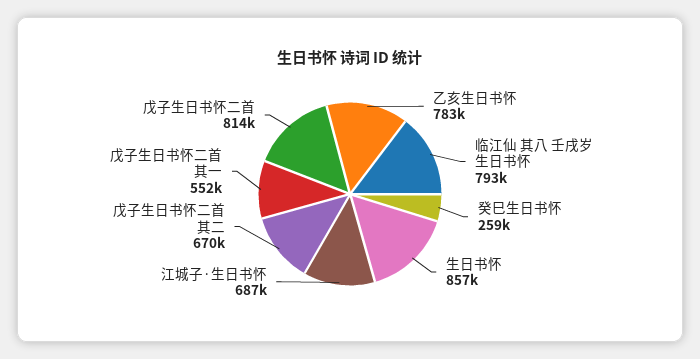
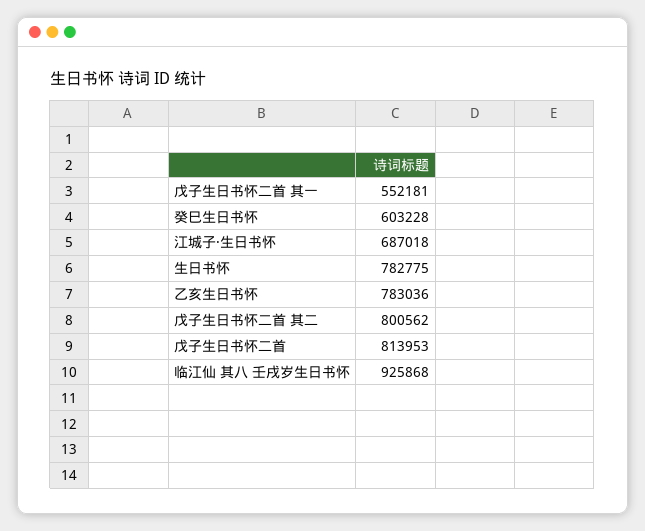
临江仙 其八 壬戌岁生日书怀: 793000 -> 925868
癸巳生日书怀: 259000 -> 603228
生日书怀: 857000 -> 782775
戊子生日书怀二首 其二: 670000 -> 800562

